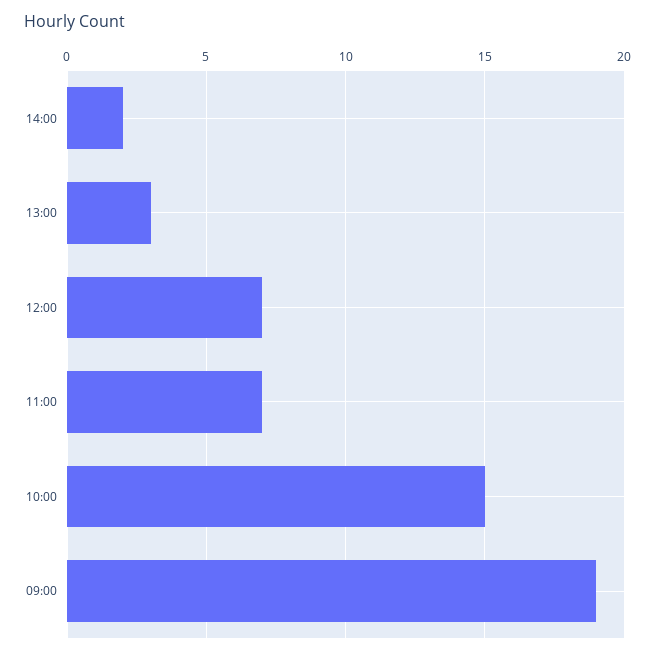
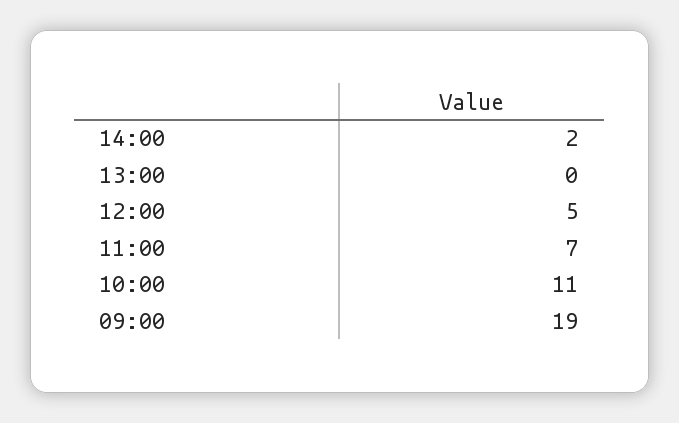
13:00: 3 -> 0
12:00: 7 -> 5
10:00: 15 -> 11

